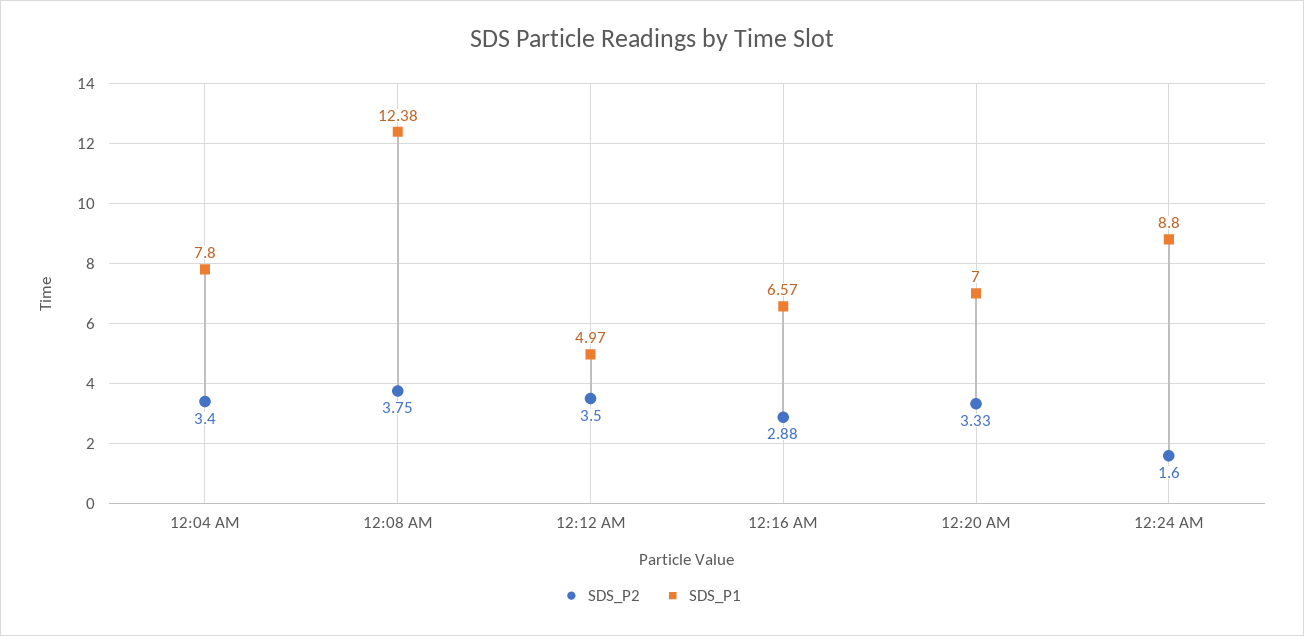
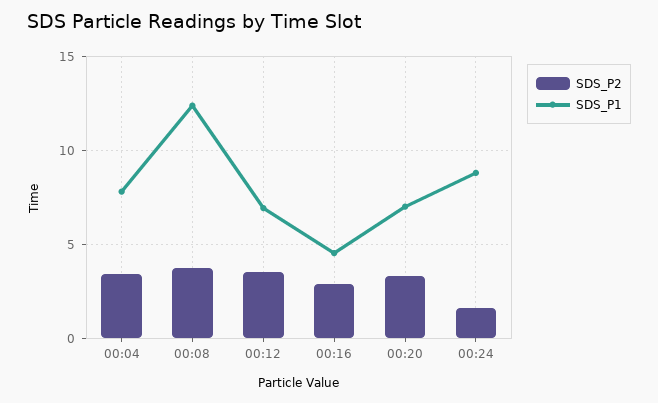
SDS_P1, 12:12 AM: 4.97 -> 7
SDS_P1, 12:16 AM: 6.57 -> 4.5

